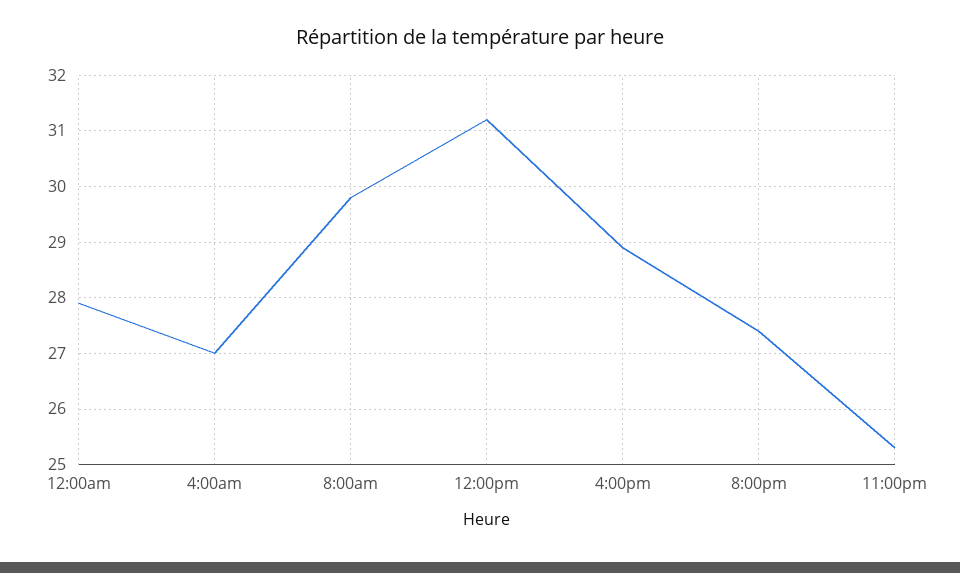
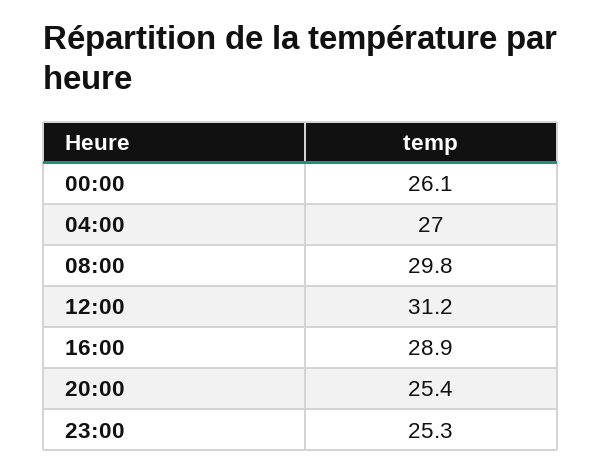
12:00am: 28 -> 26.1
8:00pm: 27.5 -> 25.4

